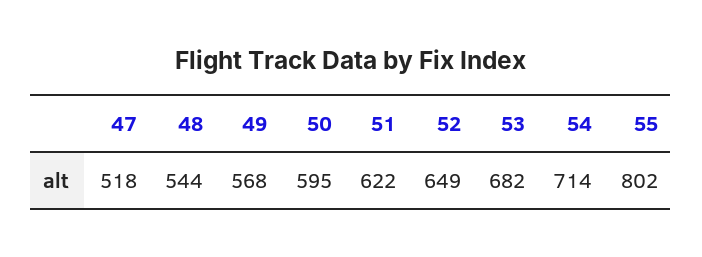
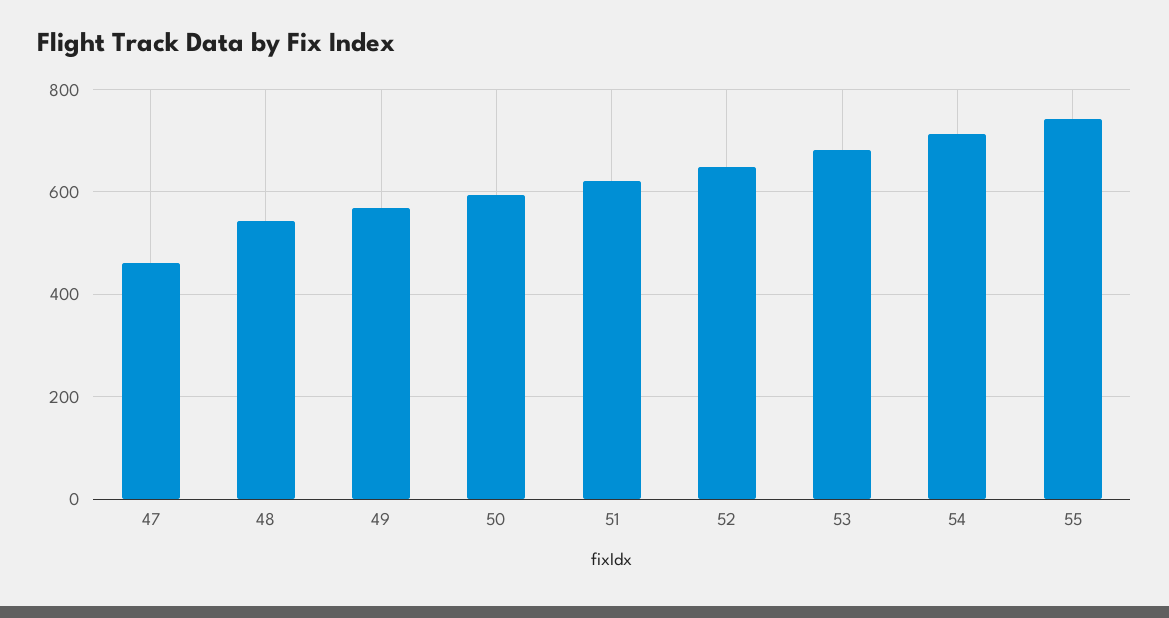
47: 518 -> 460
55: 802 -> 740

